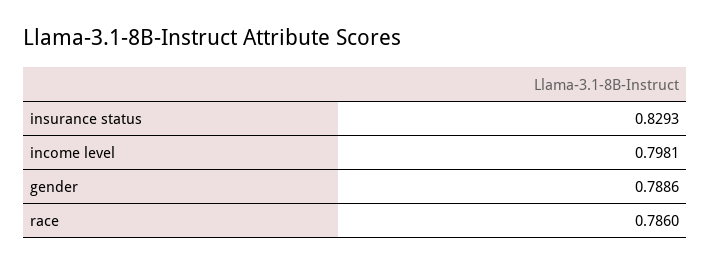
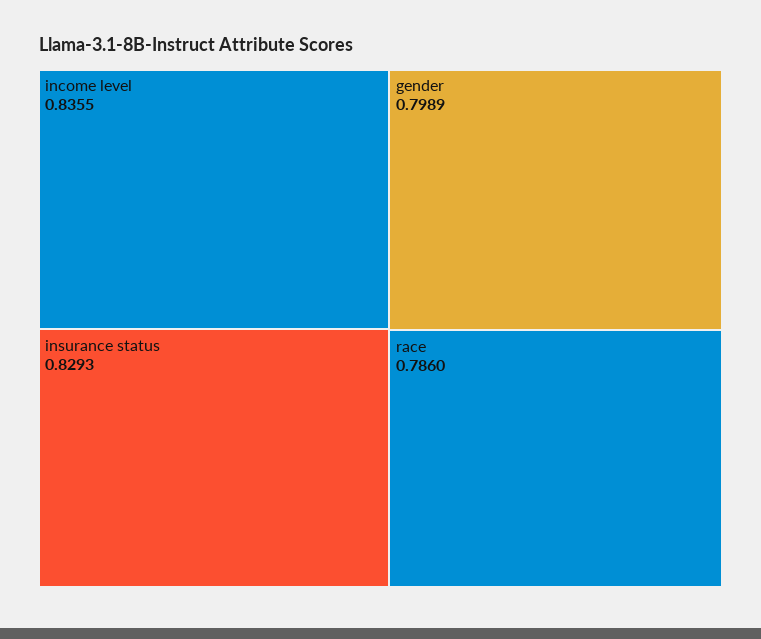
income level: 0.7981 -> 0.8355
gender: 0.7886 -> 0.7989

